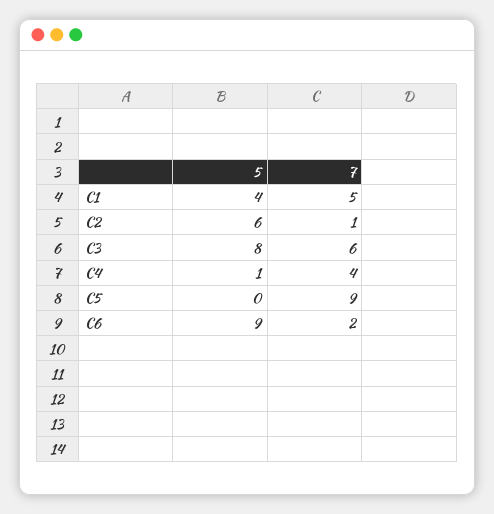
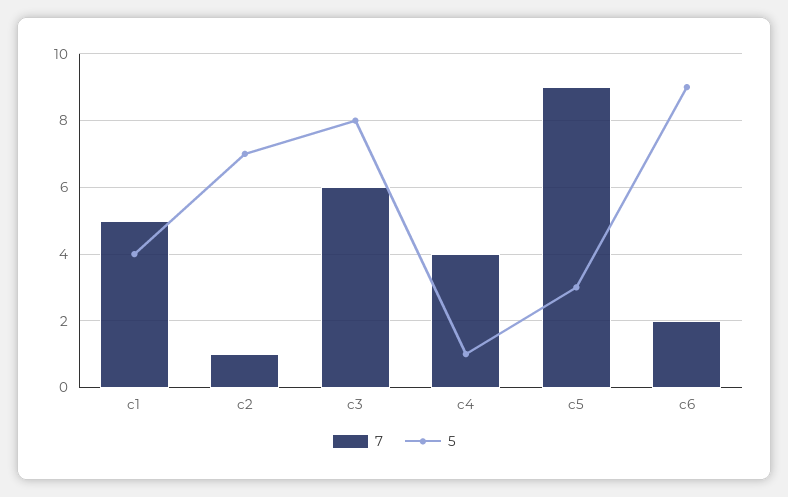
5, C2: 6 -> 7
5, C5: 0 -> 3

